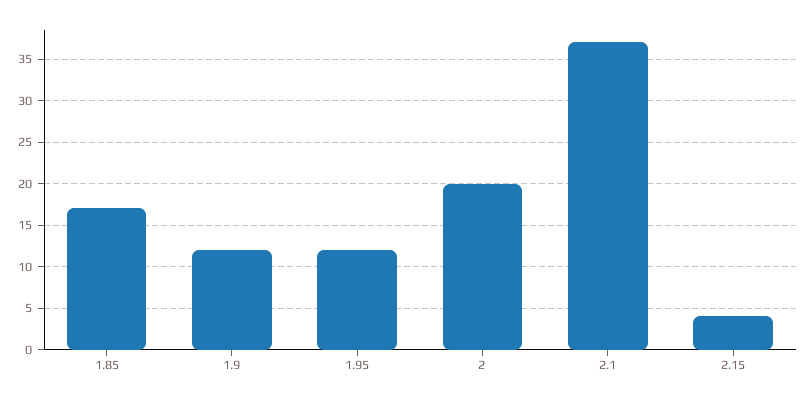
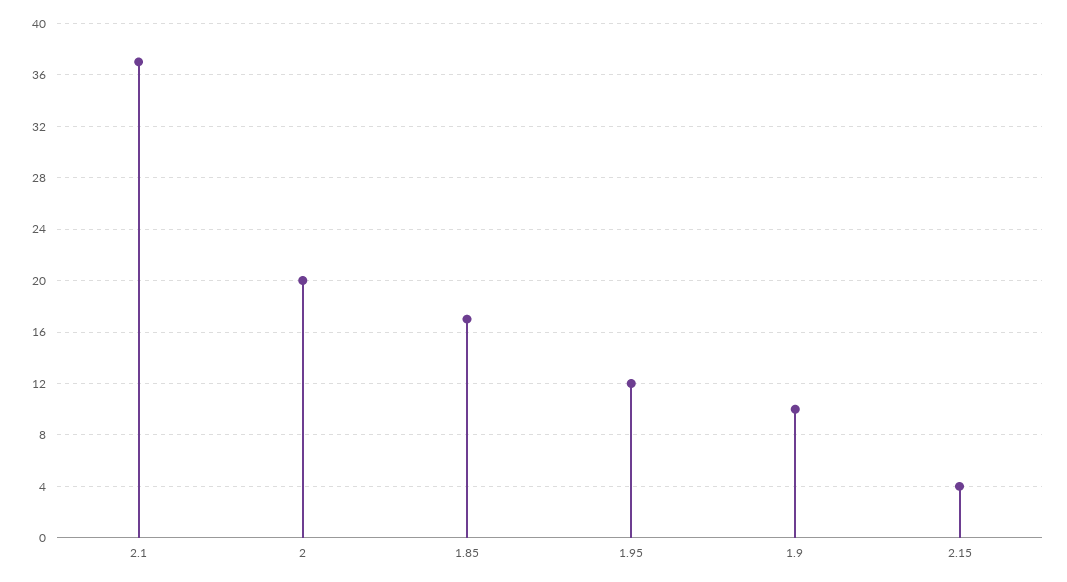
1.9: 12 -> 10

